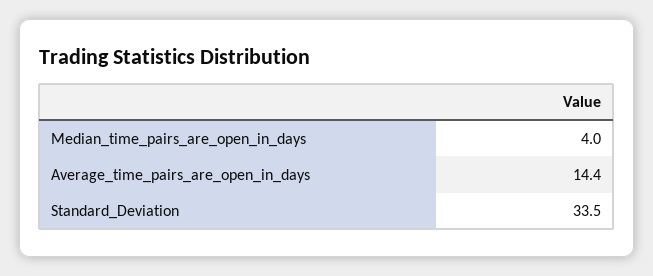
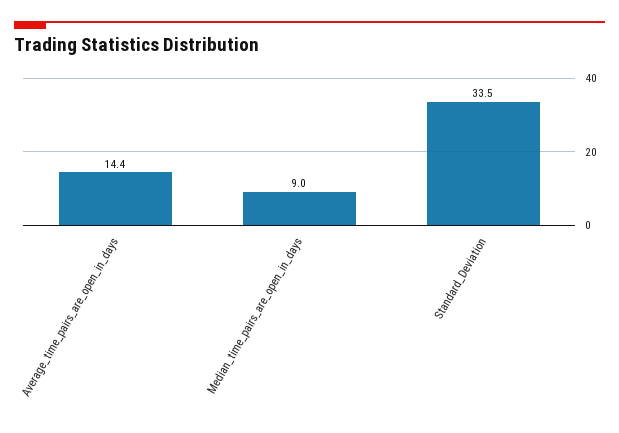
Median_time_pairs_are_open_in_days: 4 -> 9

